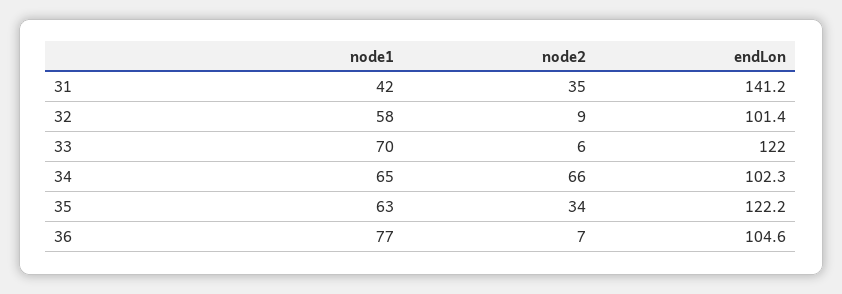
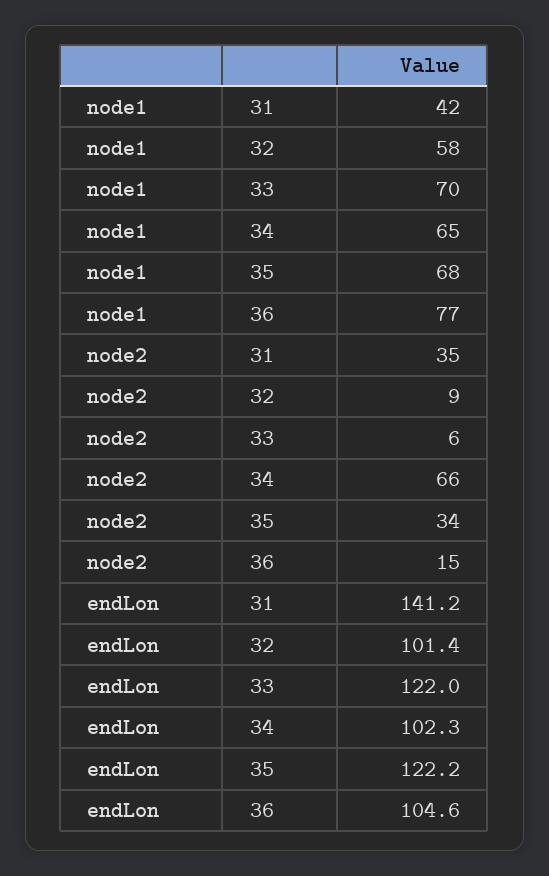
node1, 35: 63 -> 68
node2, 36: 7 -> 15

